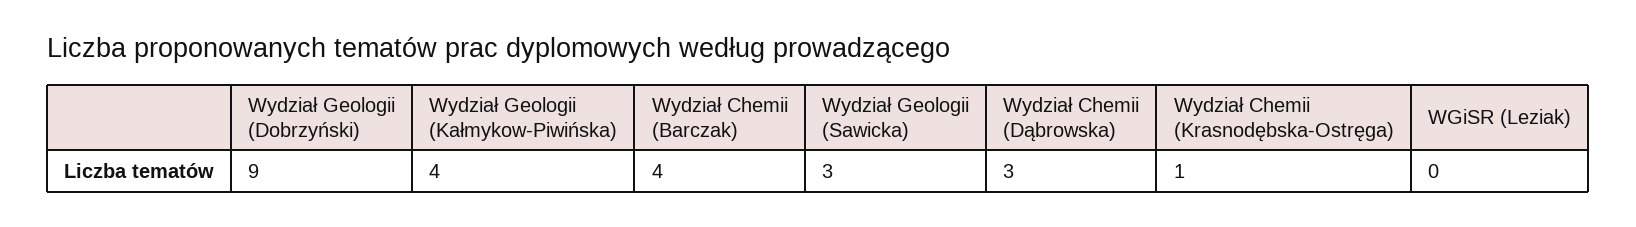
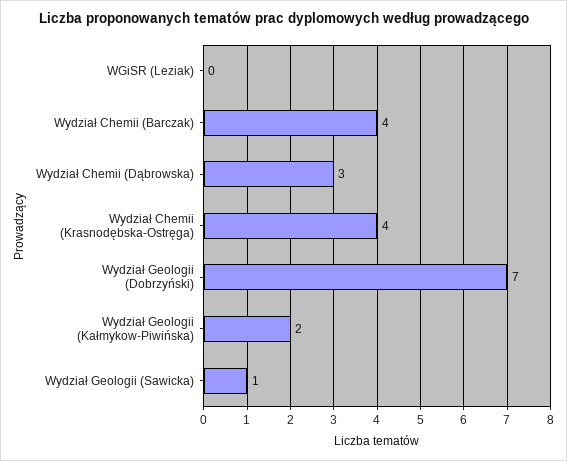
Wydział Geologii (Dobrzyński): 9 -> 7
Wydział Geologii (Kałmykow-Piwińska): 4 -> 2
Wydział Geologii (Sawicka): 3 -> 1
Wydział Chemii (Krasnodębska-Ostręga): 1 -> 4

